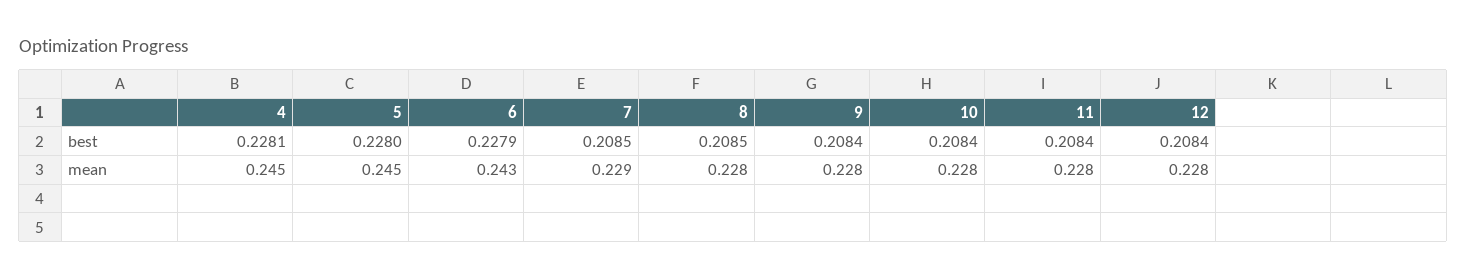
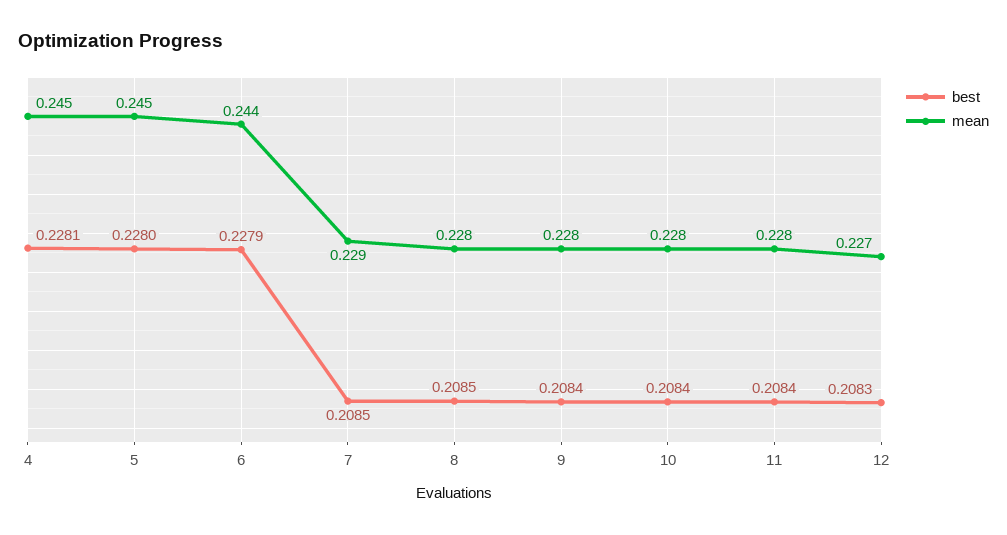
best, 12: 0.2084 -> 0.2083
mean, 6: 0.243 -> 0.244
mean, 12: 0.228 -> 0.227

